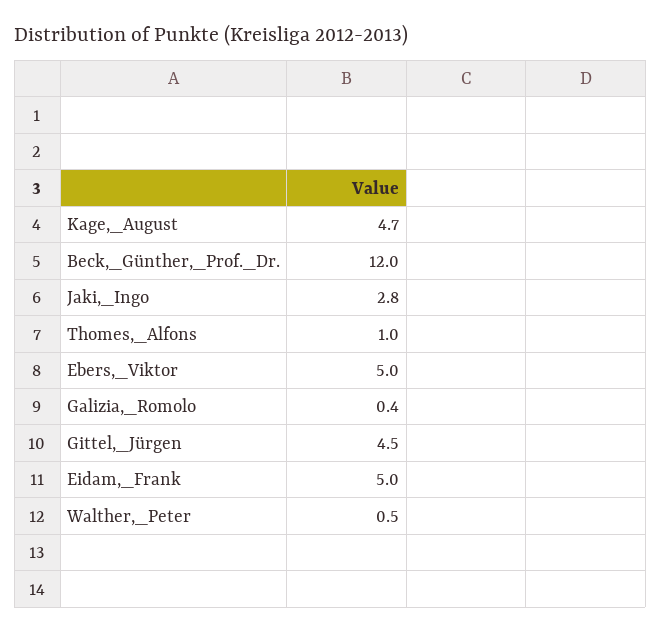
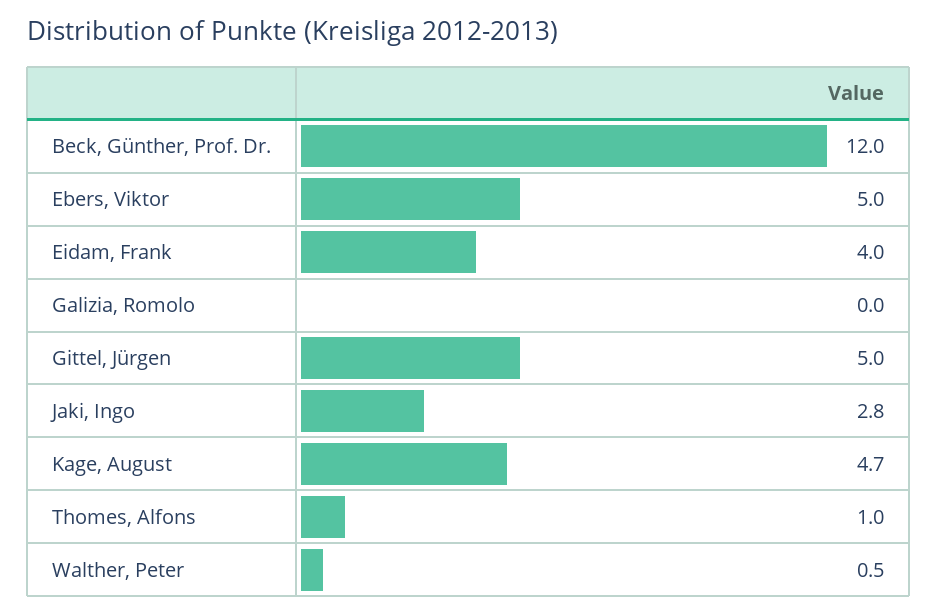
Galizia,_Romolo: 0.4 -> 0
Gittel,_Jürgen: 4.5 -> 5
Eidam,_Frank: 5 -> 4

